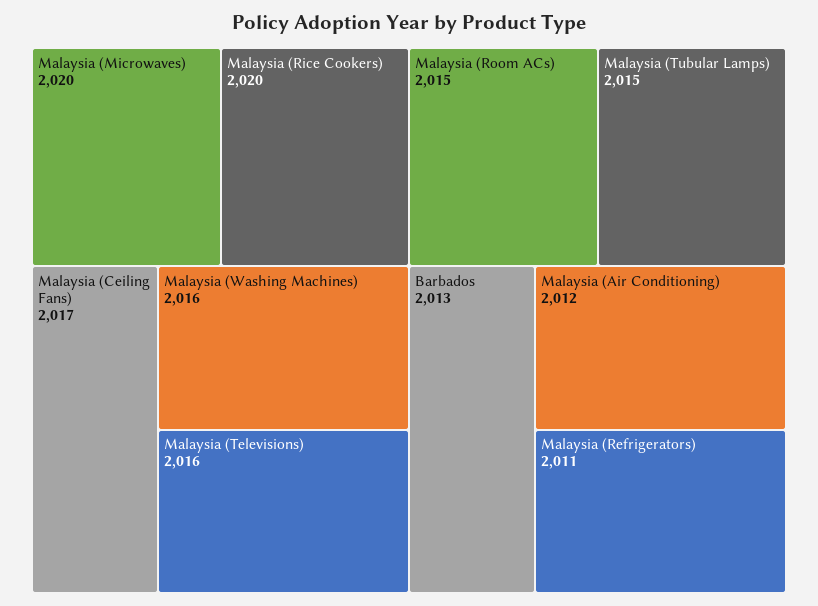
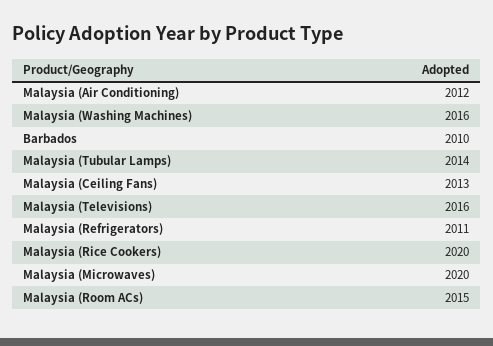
Malaysia (Ceiling Fans): 2017 -> 2013
Malaysia (Tubular Lamps): 2015 -> 2014
Barbados: 2013 -> 2010

